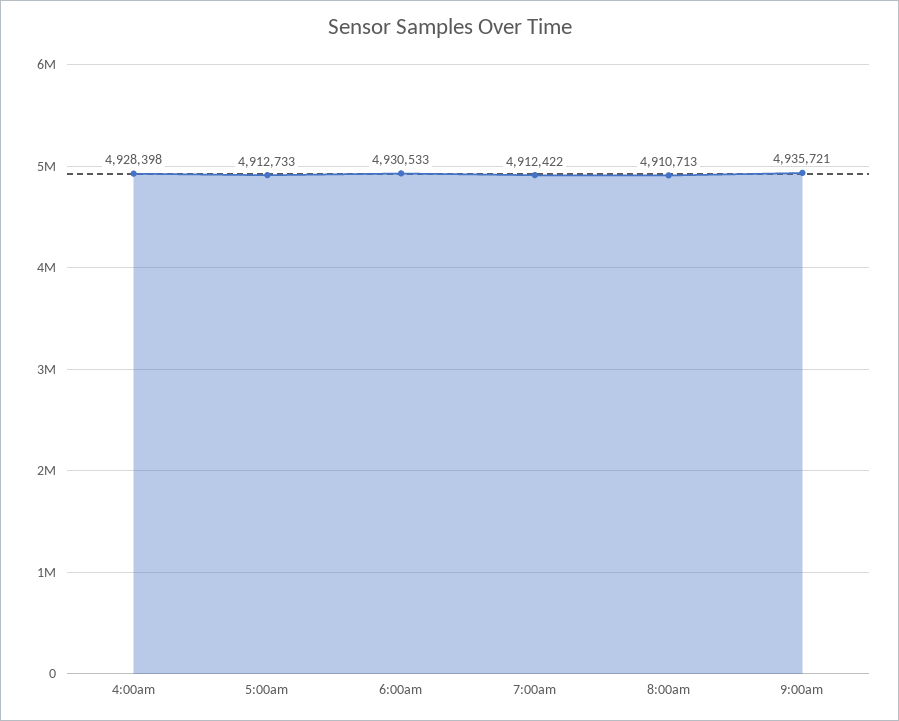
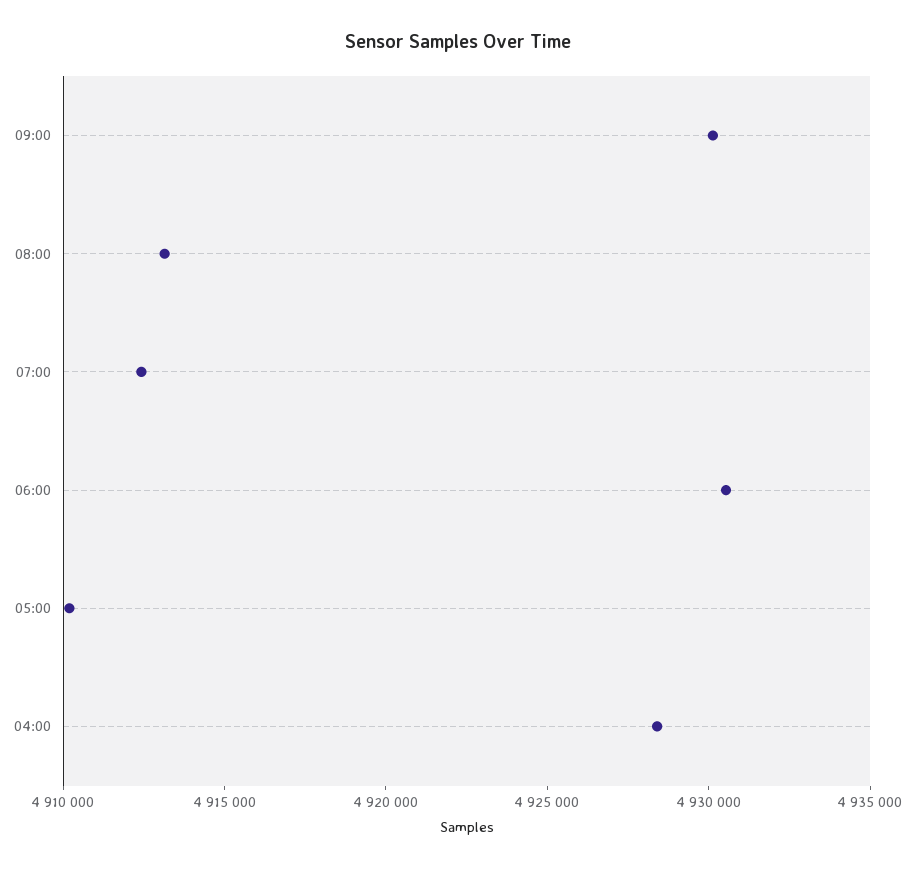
5:00am: 4912733 -> 4910000
8:00am: 4910713 -> 4913000
9:00am: 4935721 -> 4930000

